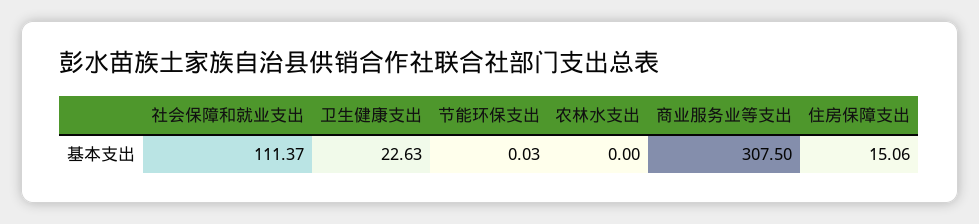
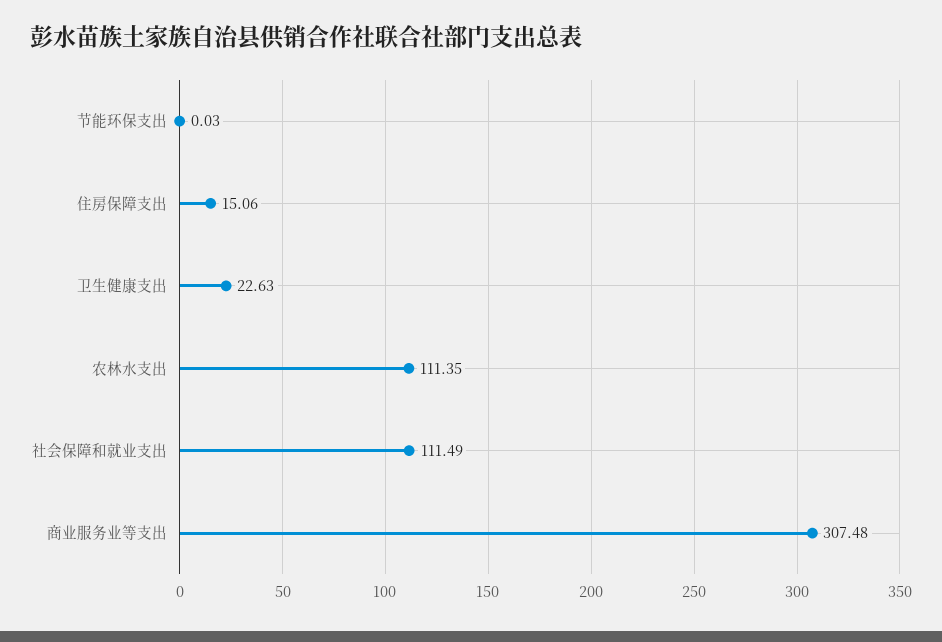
社会保障和就业支出: 111.37 -> 111.49
农林水支出: 0 -> 111.35
商业服务业等支出: 307.5 -> 307.48

